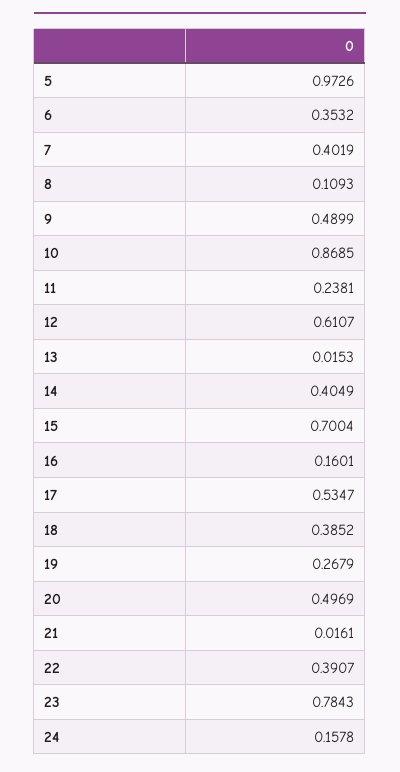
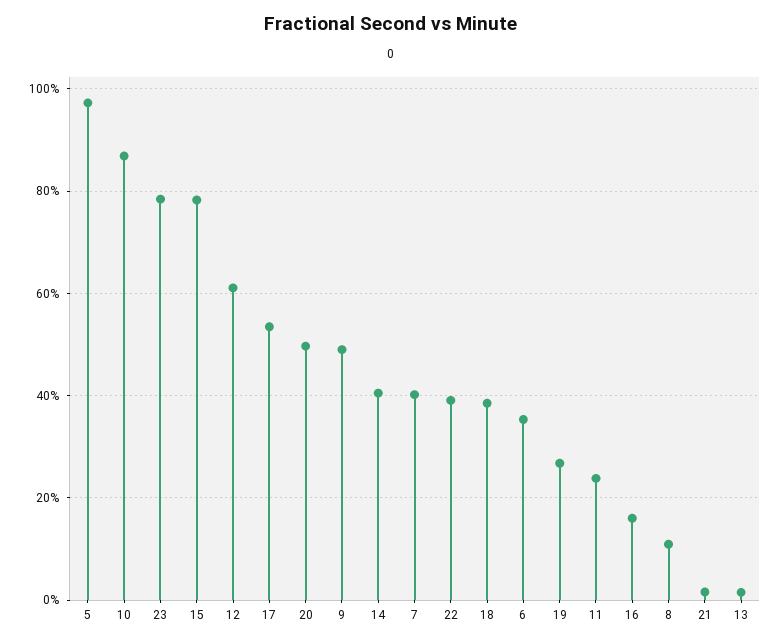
15: 0.7004 -> 0.78
24: 0.1578 -> none

